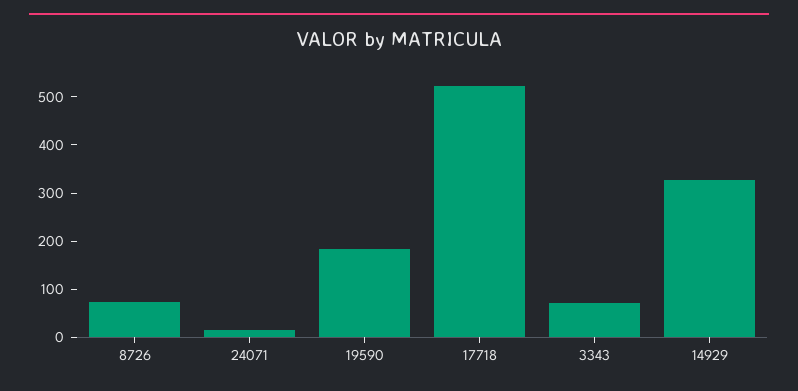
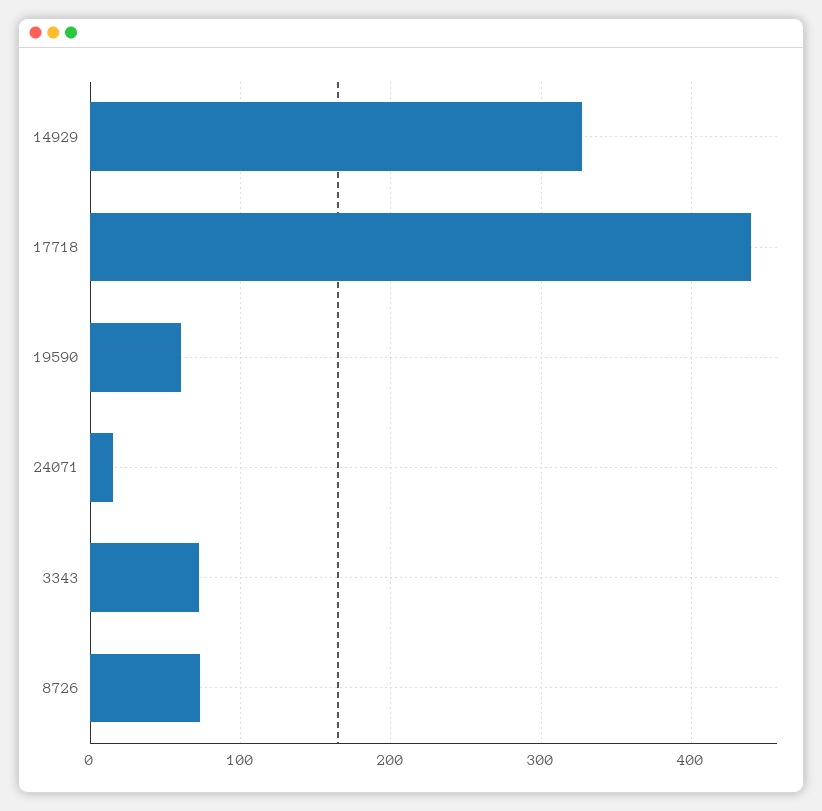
19590: 180 -> 60
17718: 520 -> 440

